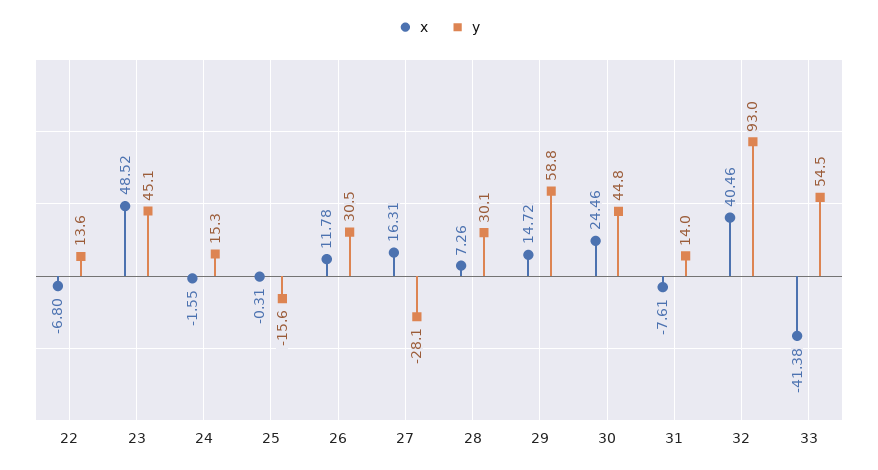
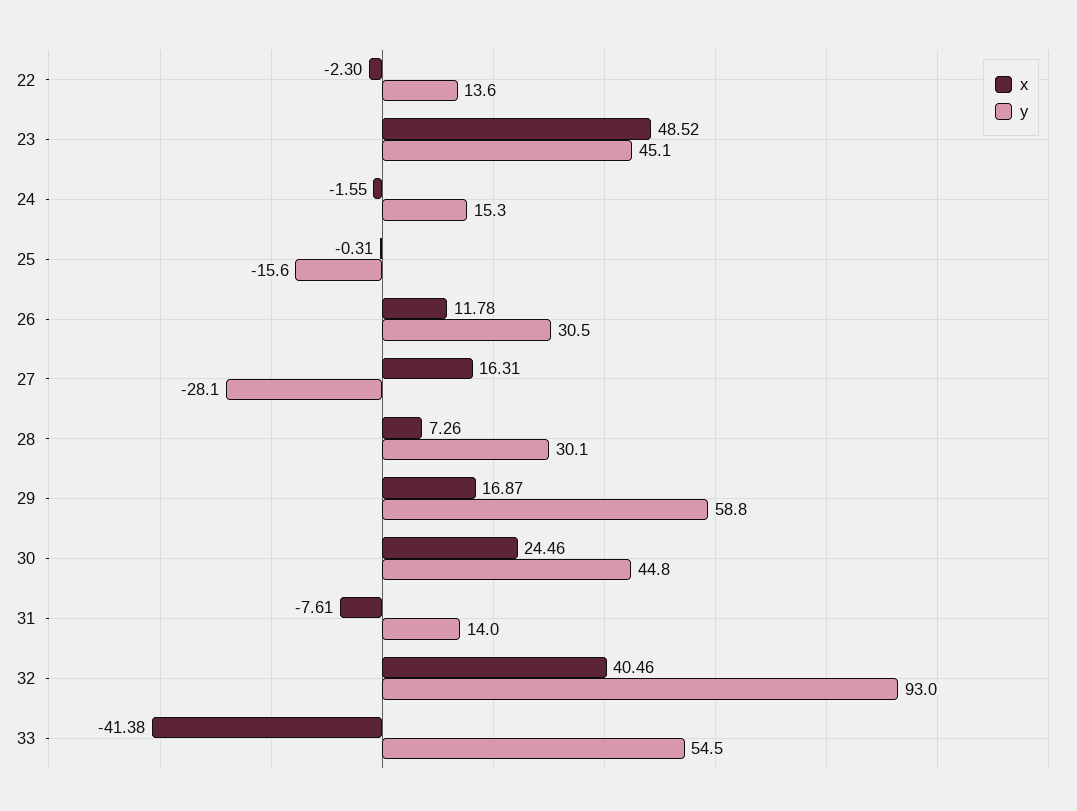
x, 22: -6.8 -> -2.3
x, 29: 14.72 -> 16.87

